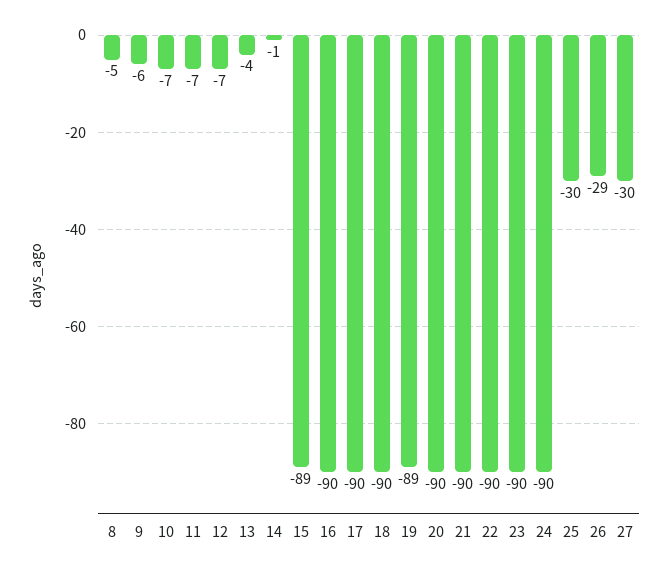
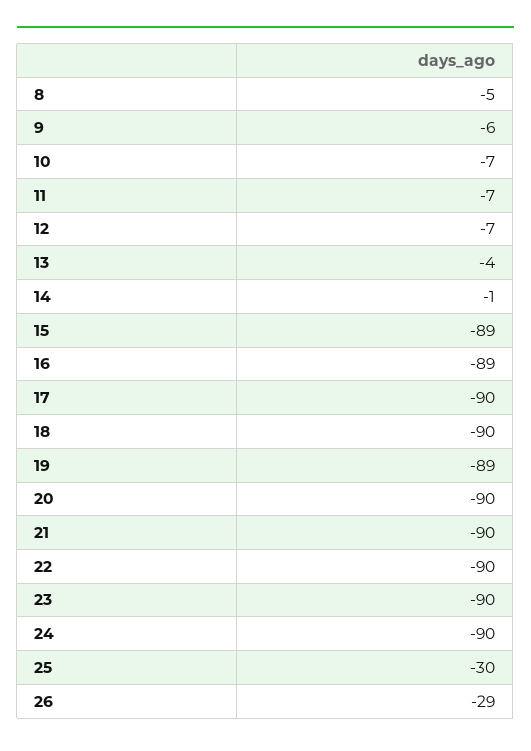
16: -90 -> -89
27: -30 -> none

